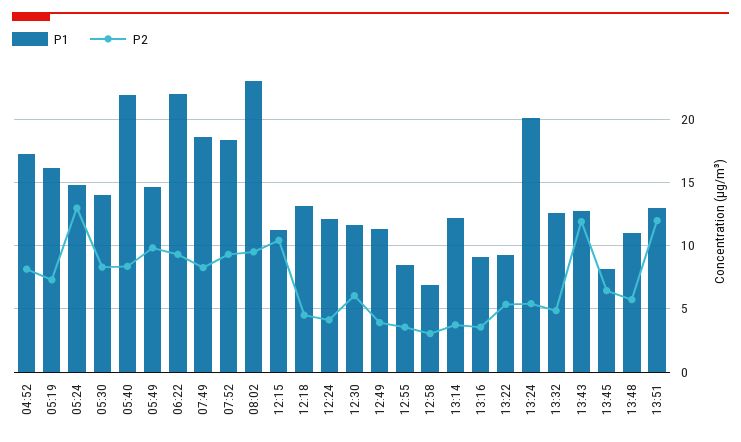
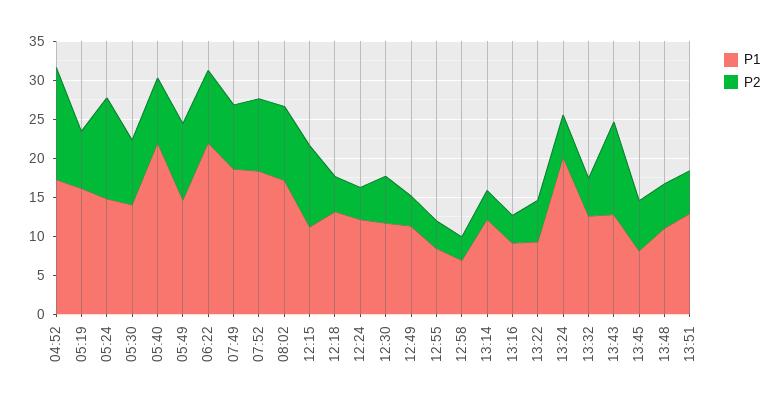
P2, 04:52: 8 -> 15
P1, 08:02: 23 -> 17.5
P2, 13:51: 12 -> 5

